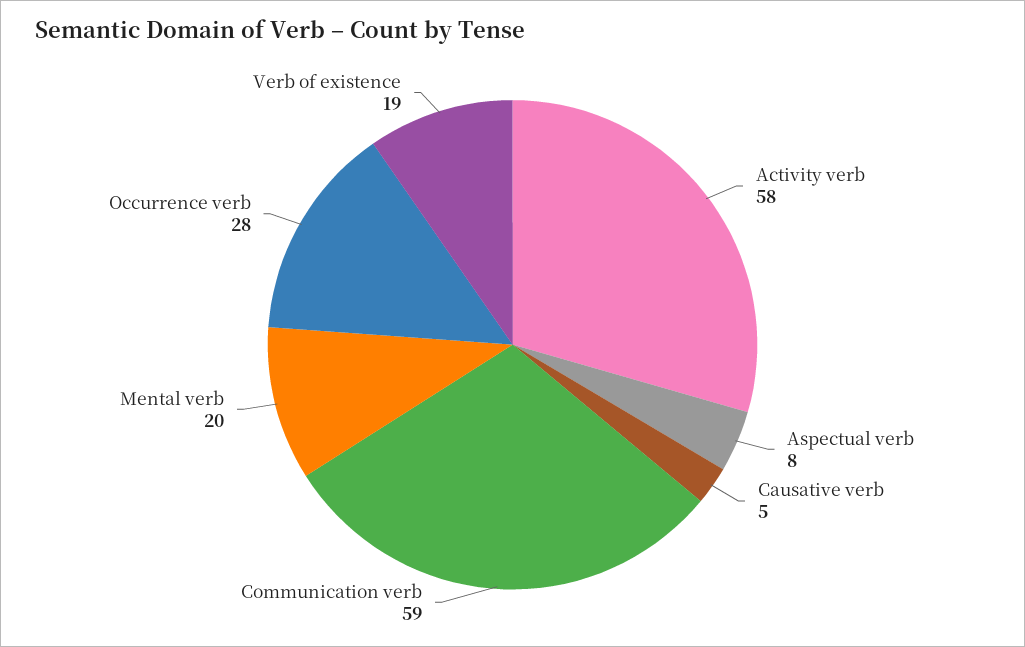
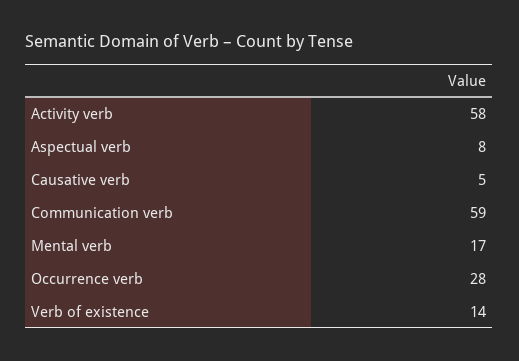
Mental verb: 20 -> 17
Verb of existence: 19 -> 14

